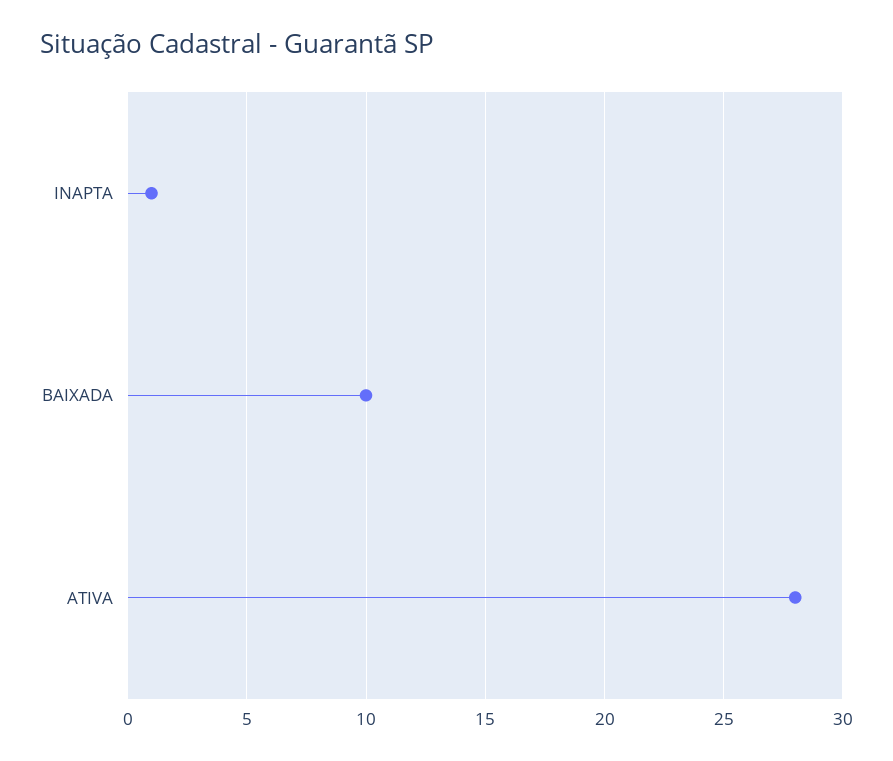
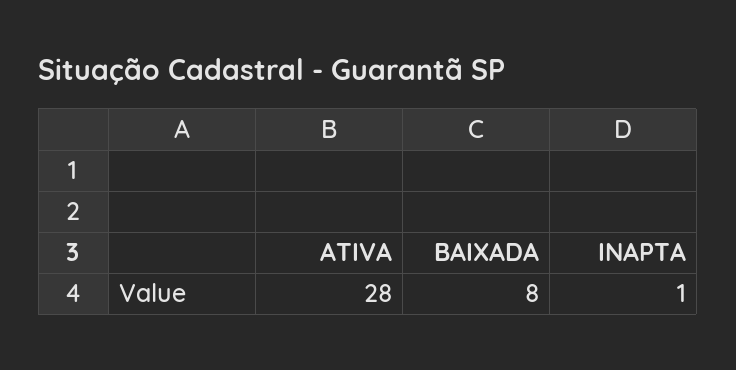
BAIXADA: 10 -> 8

